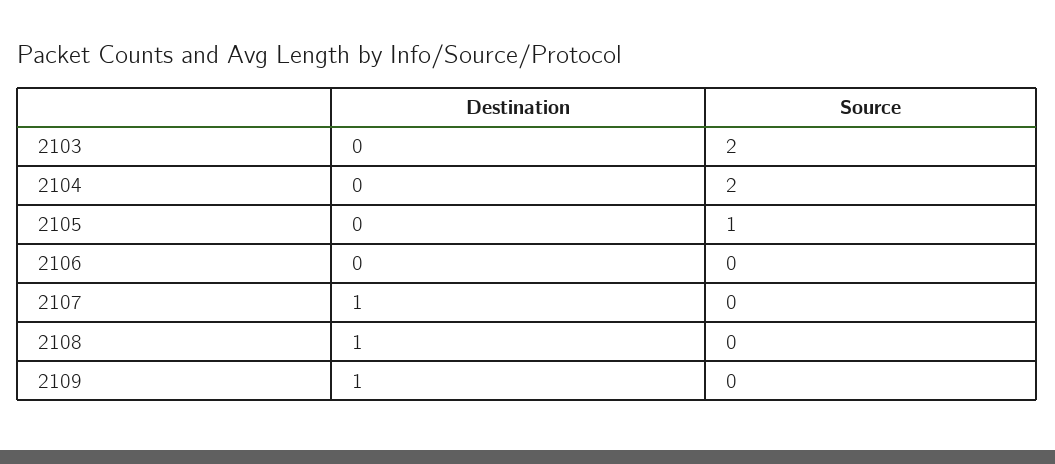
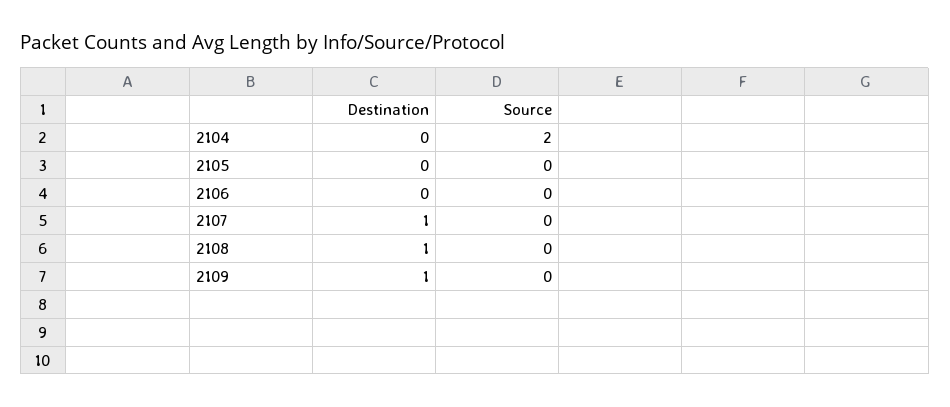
Destination, 2103: 0 -> none
Source, 2103: 2 -> none
Source, 2105: 1 -> 0

